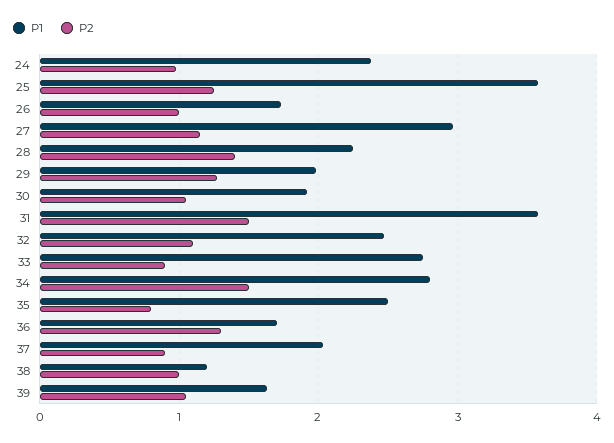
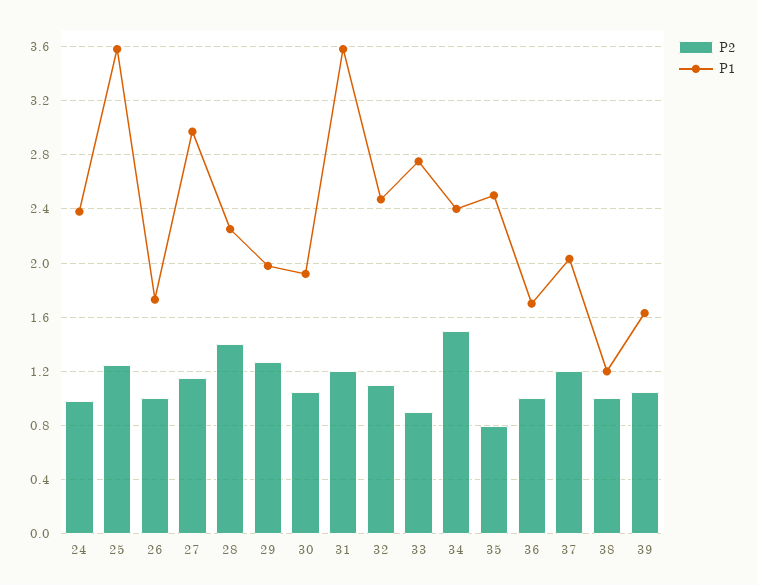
P2, 31: 1.5 -> 1.2
P1, 34: 2.8 -> 2.4
P2, 36: 1.3 -> 1
P2, 37: 0.9 -> 1.2

